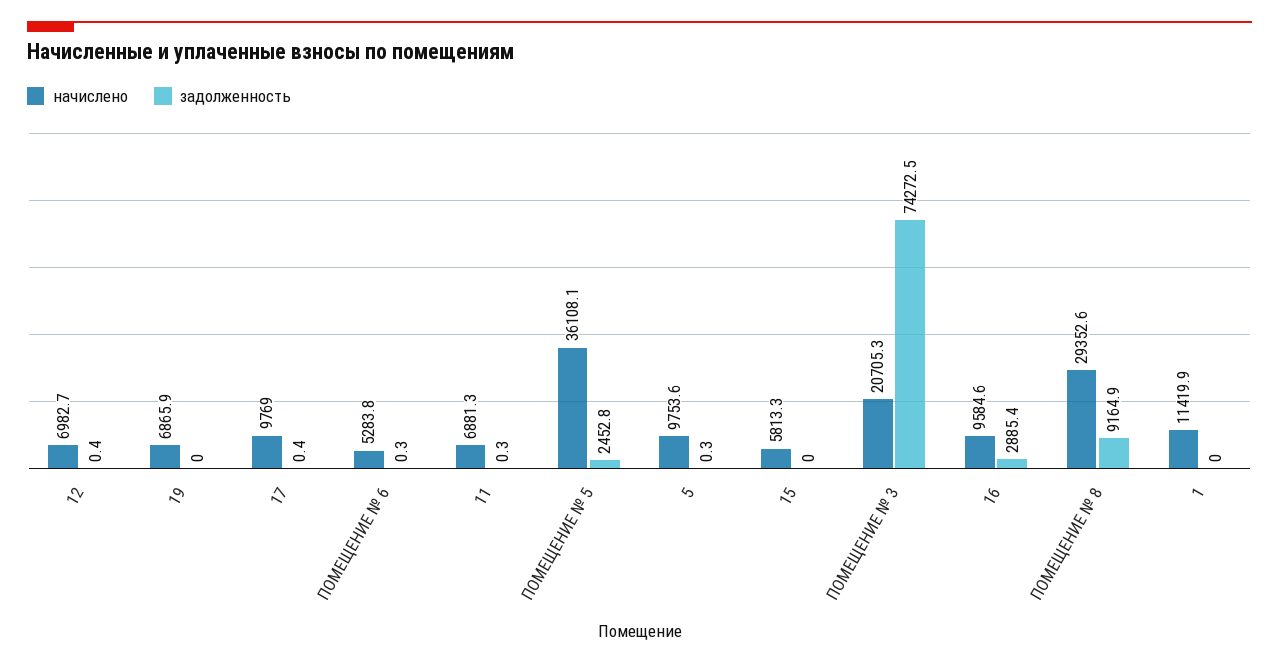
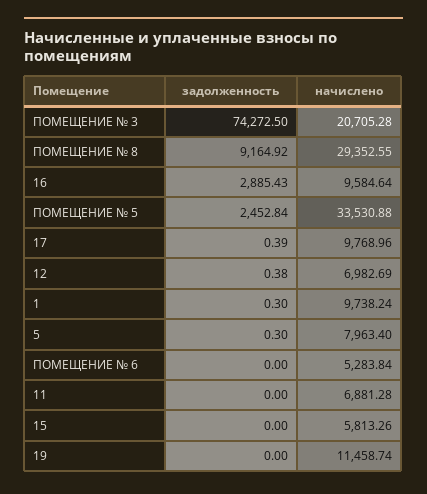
начислено, 19: 6865.9 -> 11458.74
задолженность, ПОМЕЩЕНИЕ № 6: 0.3 -> 0
задолженность, 11: 0.3 -> 0
начислено, ПОМЕЩЕНИЕ № 5: 36108.1 -> 33530.88
начислено, 5: 9753.6 -> 7963.4
начислено, 1: 11419.9 -> 9738.24
задолженность, 1: 0 -> 0.3

